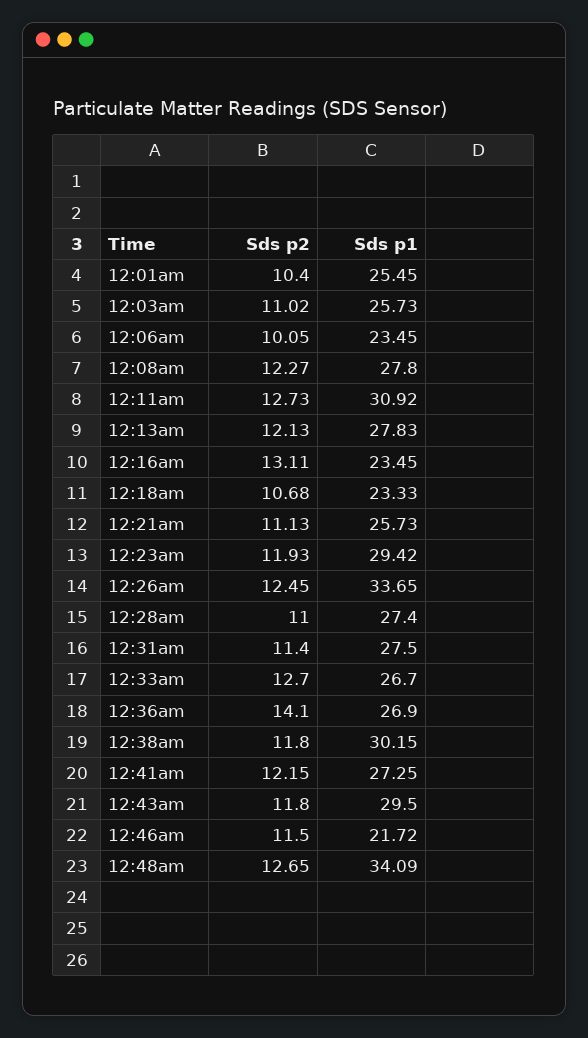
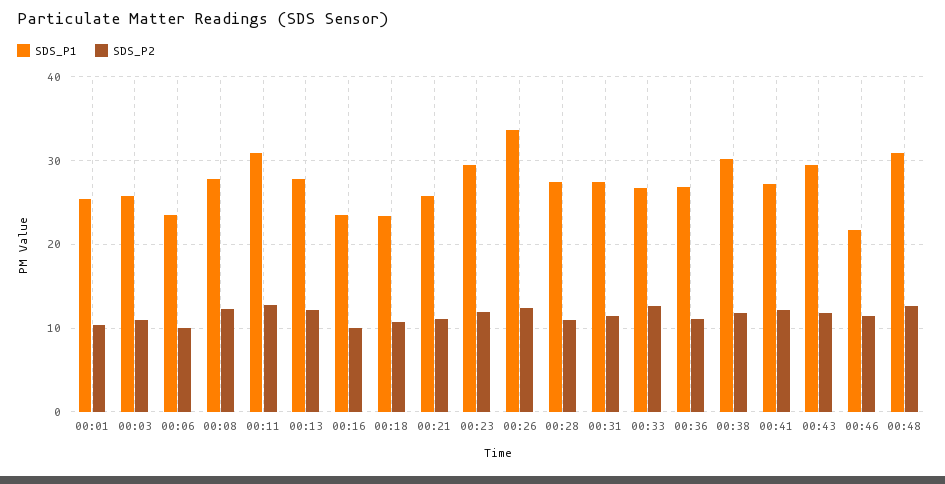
Sds p2, 12:16am: 13.11 -> 10
Sds p2, 12:36am: 14.1 -> 11
Sds p1, 12:48am: 34.09 -> 31

